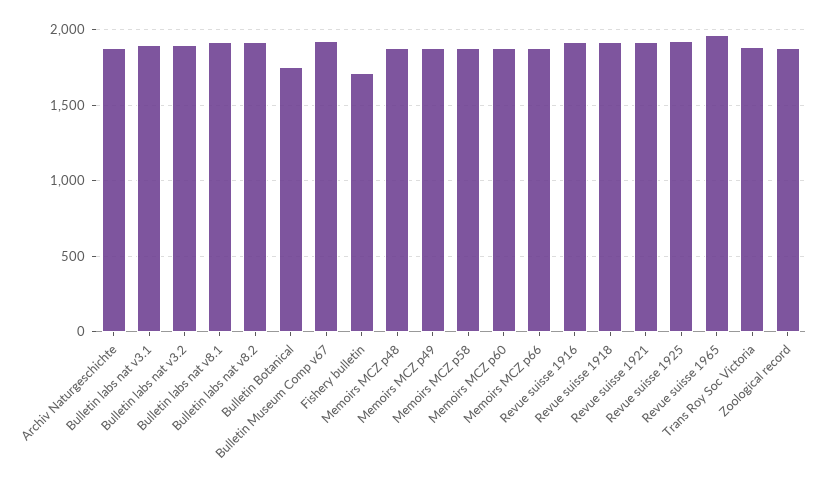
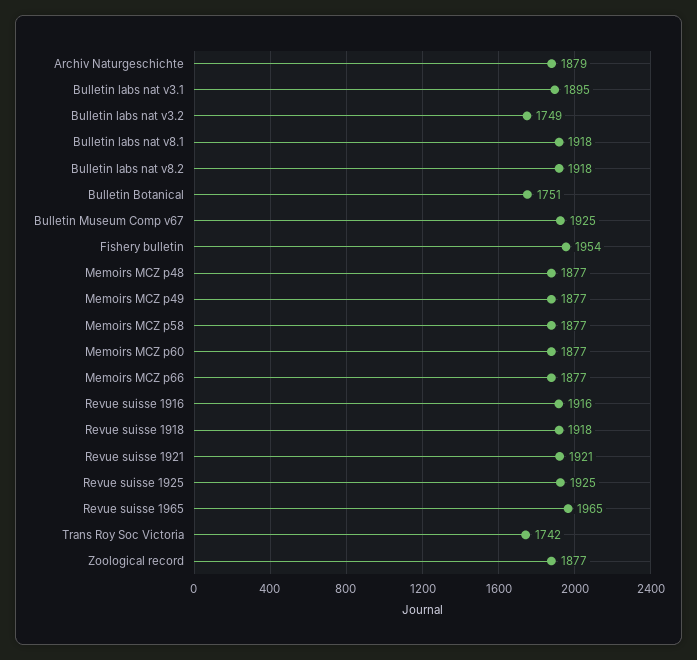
Bulletin labs nat v3.2: 1900 -> 1749
Fishery bulletin: 1700 -> 1954
Trans Roy Soc Victoria: 1900 -> 1742

